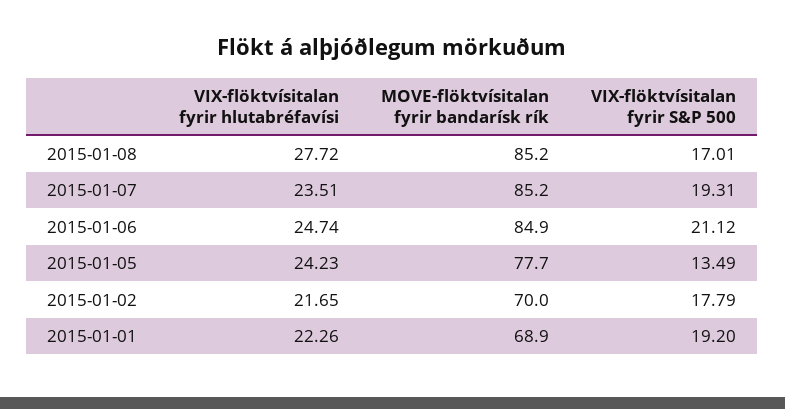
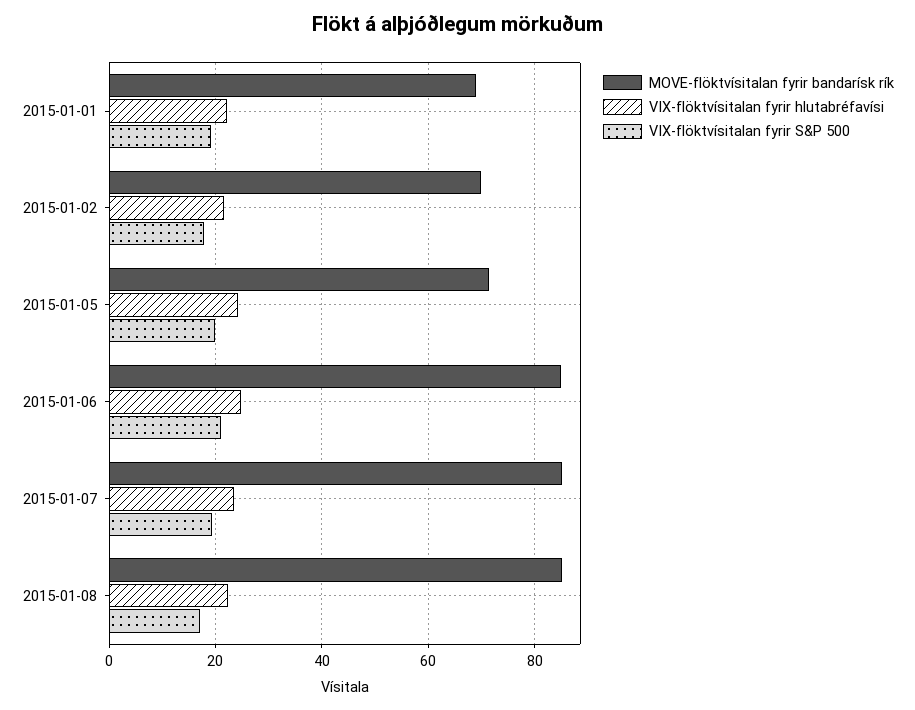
VIX-flöktvísitalan fyrir hlutabréfavísi, 2015-01-08: 27.72 -> 22
MOVE-flöktvísitalan fyrir bandarísk rík, 2015-01-05: 77.7 -> 72
VIX-flöktvísitalan fyrir S&P 500, 2015-01-05: 13.49 -> 20

